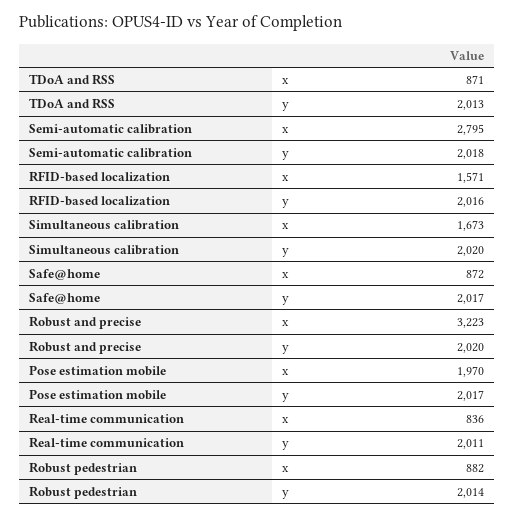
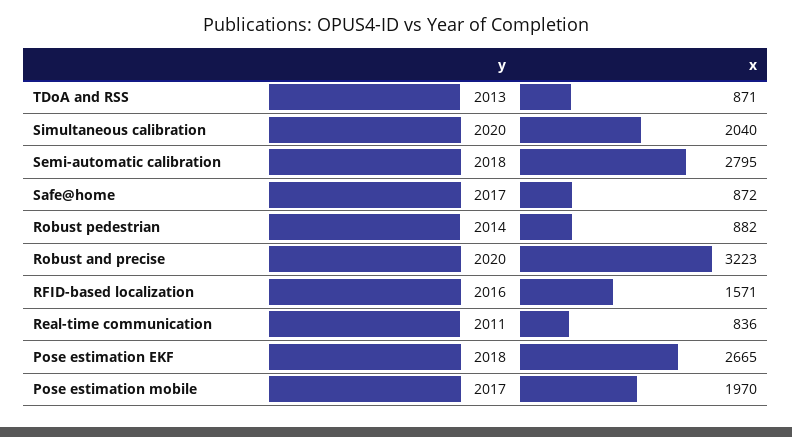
Simultaneous calibration, x: 1673 -> 2040
Pose estimation EKF, y: none -> 2018
Pose estimation EKF, x: none -> 2665

